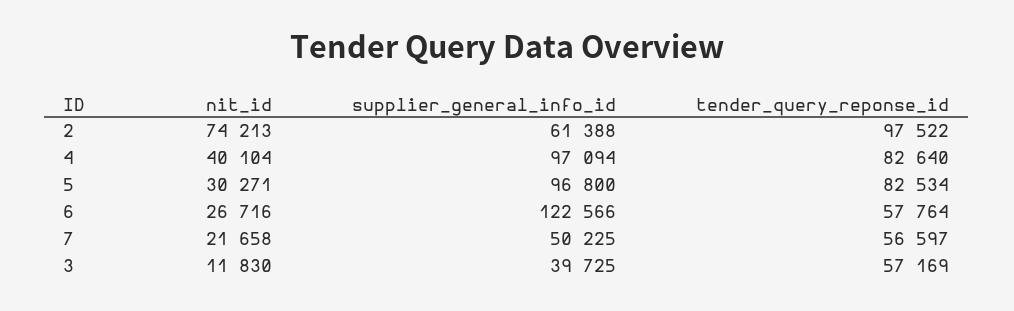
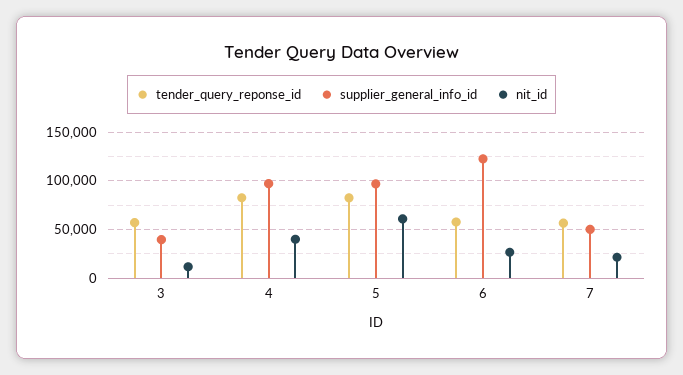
nit_id, 2: 74213 -> none
supplier_general_info_id, 2: 61388 -> none
tender_query_reponse_id, 2: 97522 -> none
nit_id, 5: 30271 -> 60000

